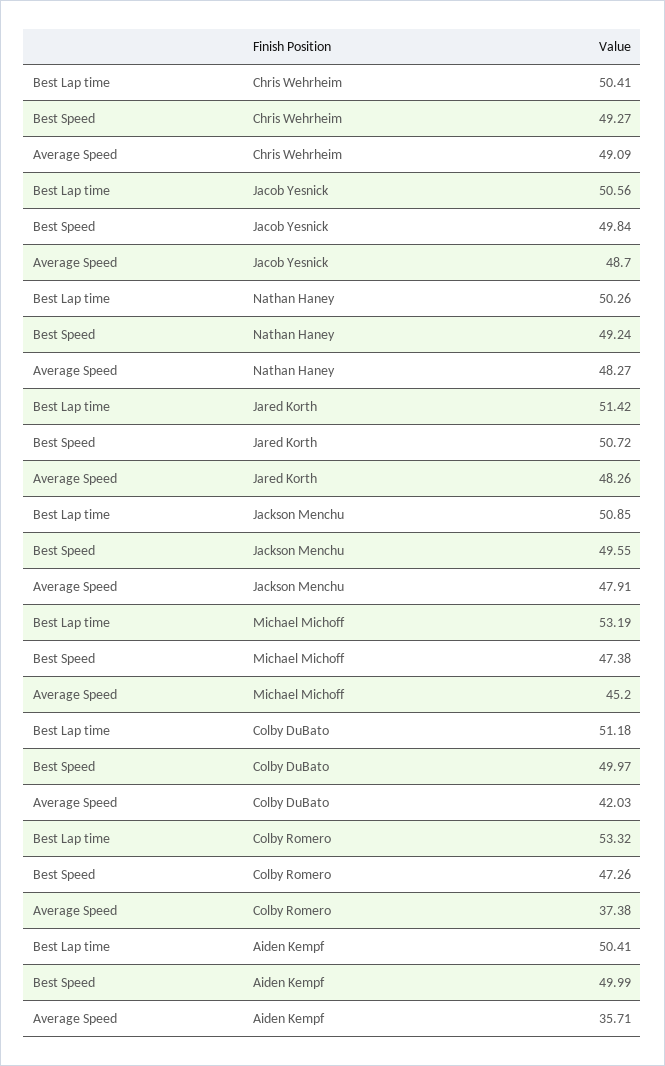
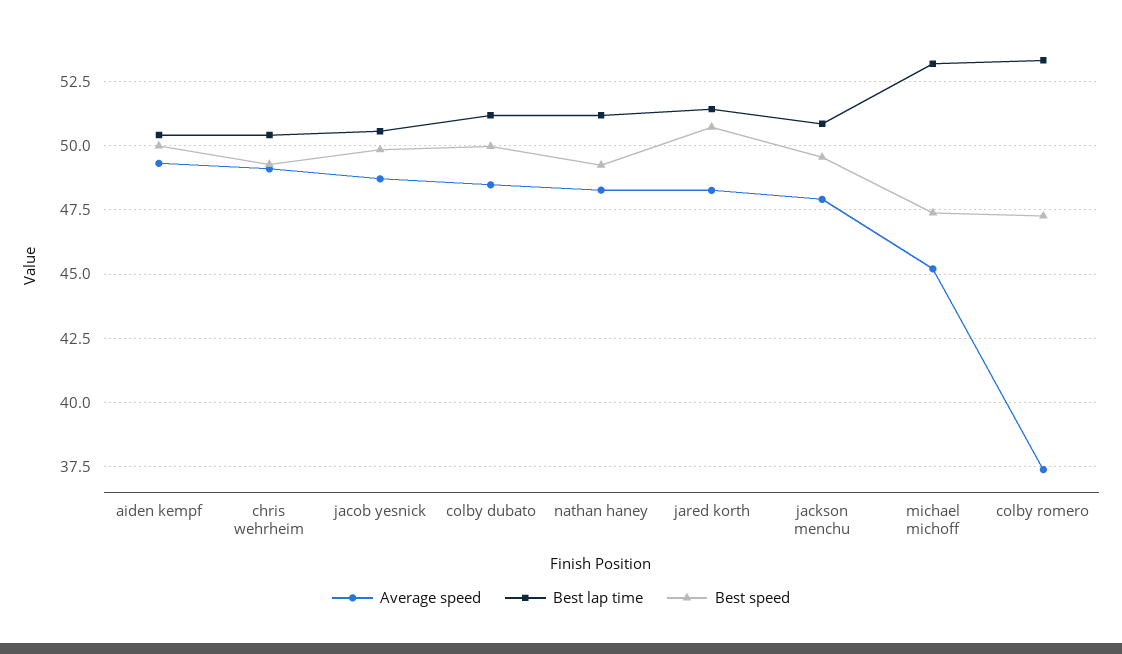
Best Lap time, Nathan Haney: 50.26 -> 51.25
Average Speed, Colby DuBato: 42.03 -> 48.5
Average Speed, Aiden Kempf: 35.71 -> 49.25

